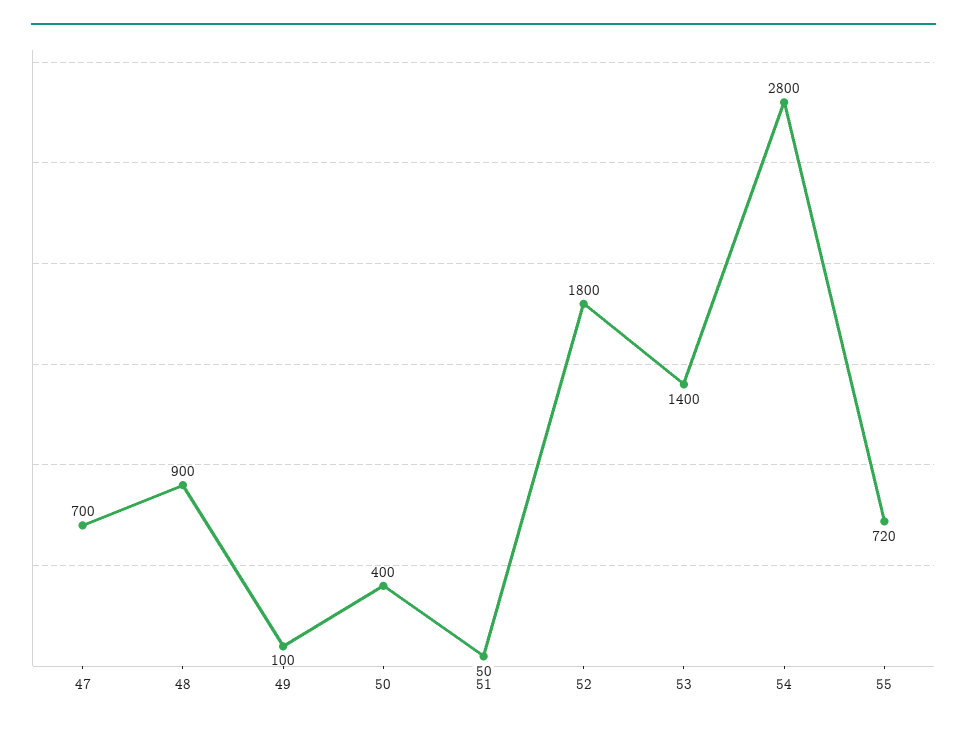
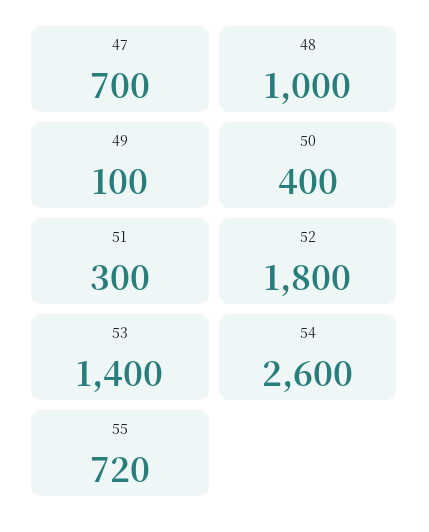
48: 900 -> 1000
51: 50 -> 300
54: 2800 -> 2600

